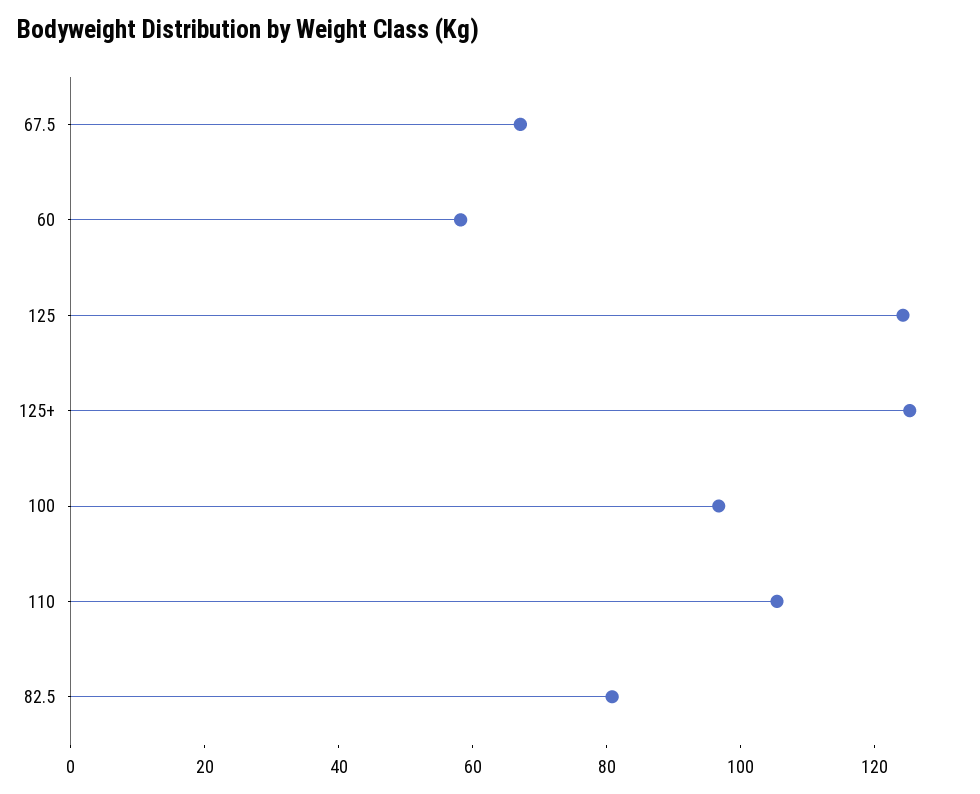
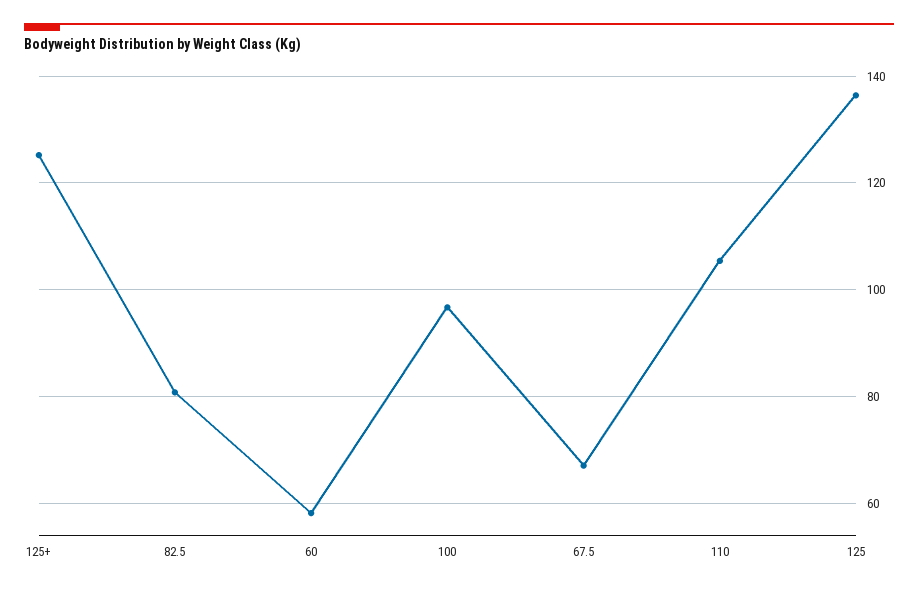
125: 125 -> 136

